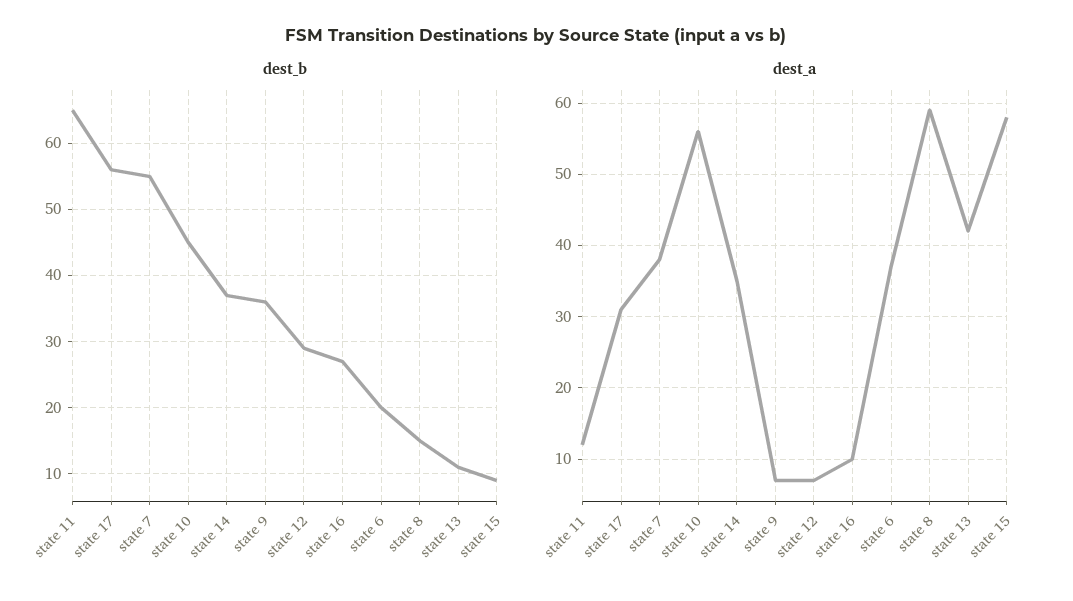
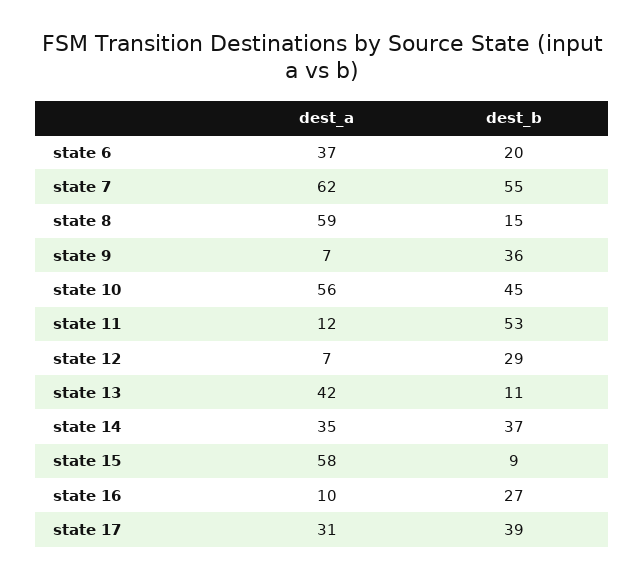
dest_b, state 11: 65 -> 53
dest_b, state 17: 56 -> 39
dest_a, state 7: 38 -> 62

